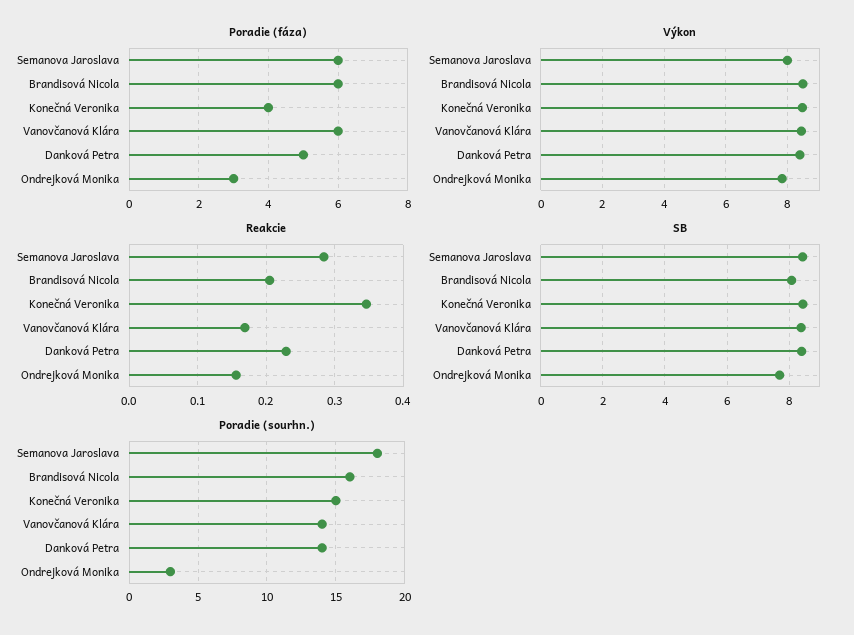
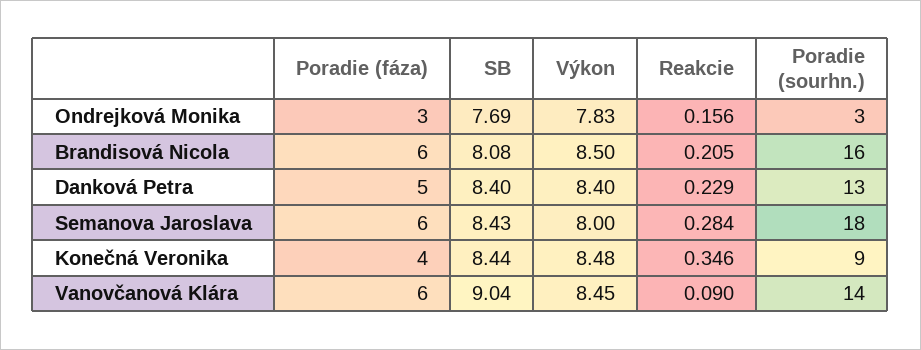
Reakcie, Vanovčanová Klára: 0.17 -> 0.09
SB, Vanovčanová Klára: 8.4 -> 9.04
Poradie (sourhn.), Konečná Veronika: 15 -> 9
Poradie (sourhn.), Danková Petra: 14 -> 13

